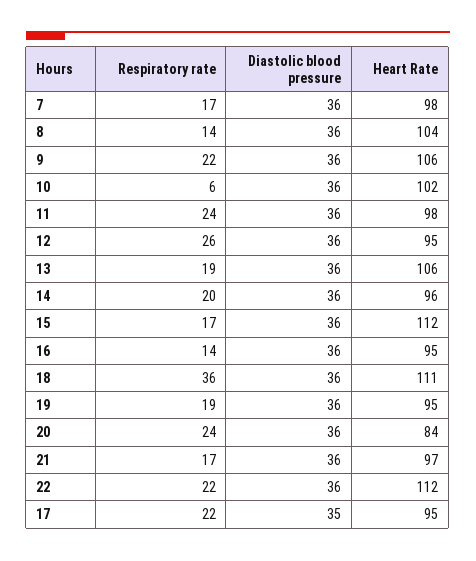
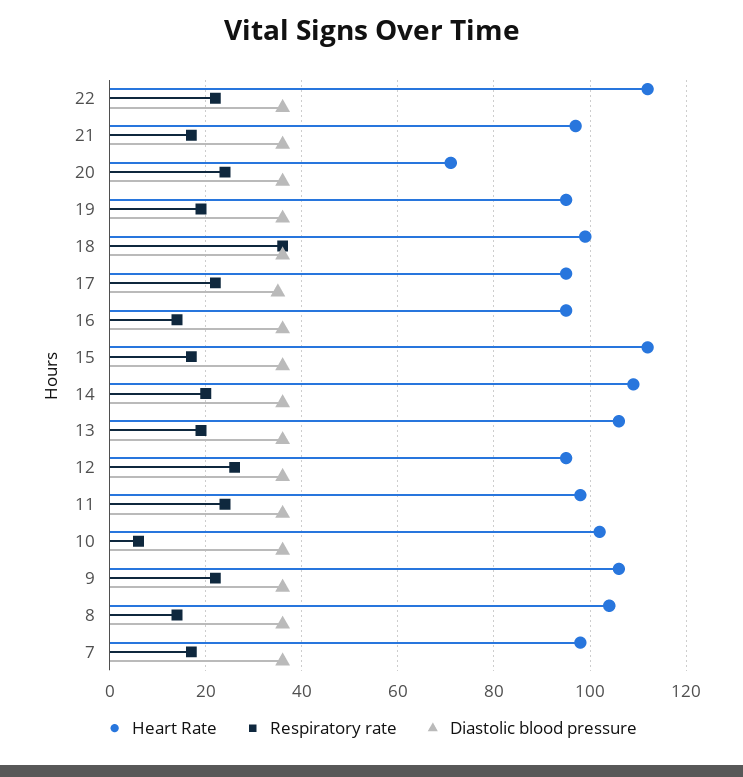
Heart Rate, 14: 96 -> 110
Heart Rate, 18: 111 -> 100
Heart Rate, 20: 84 -> 70

